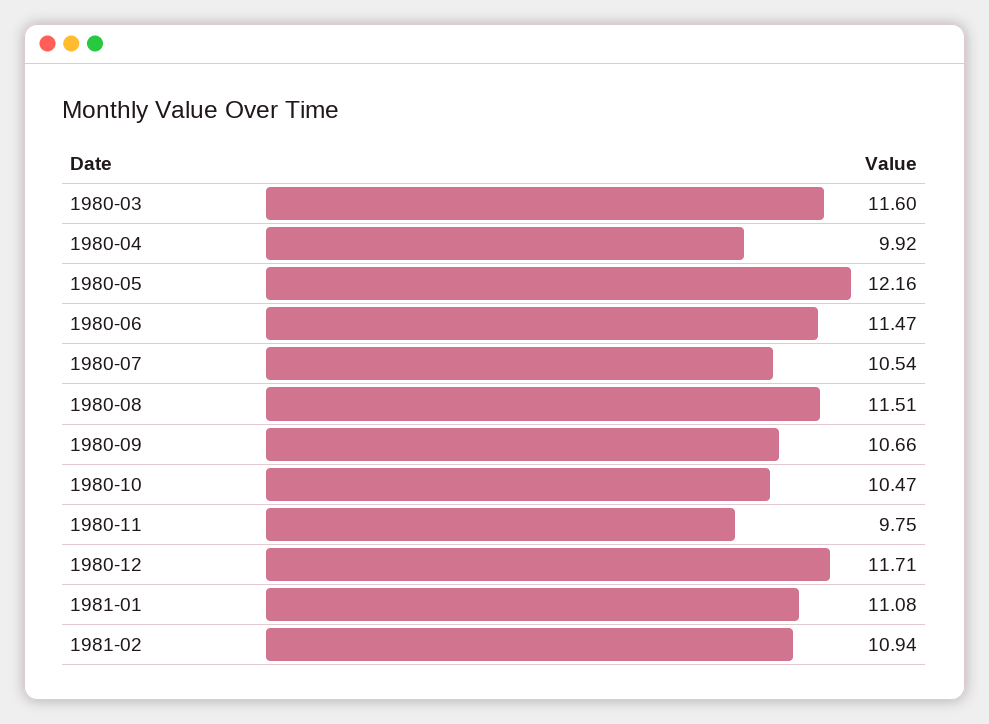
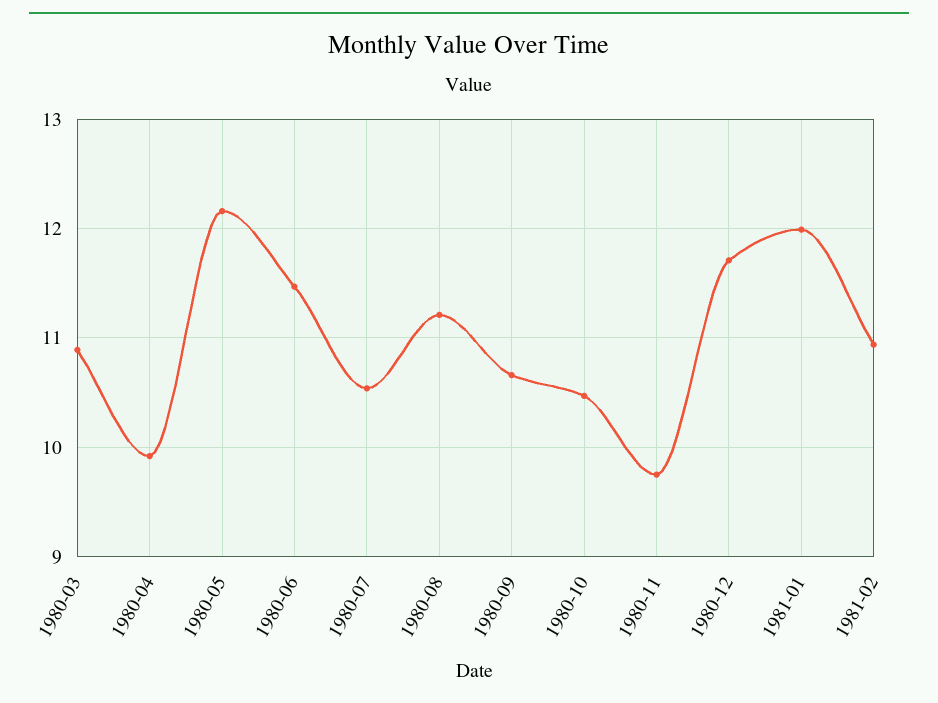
1980-03: 11.6 -> 10.9
1980-08: 11.51 -> 11.2
1981-01: 11.08 -> 12

